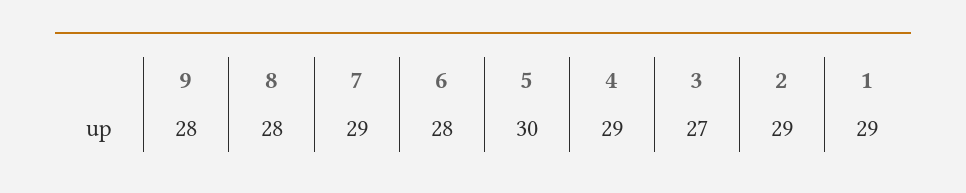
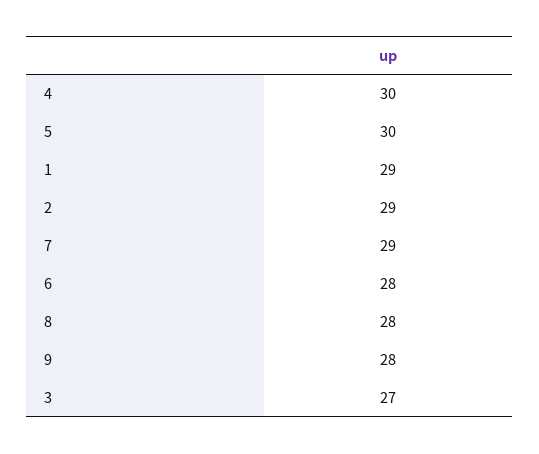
4: 29 -> 30

